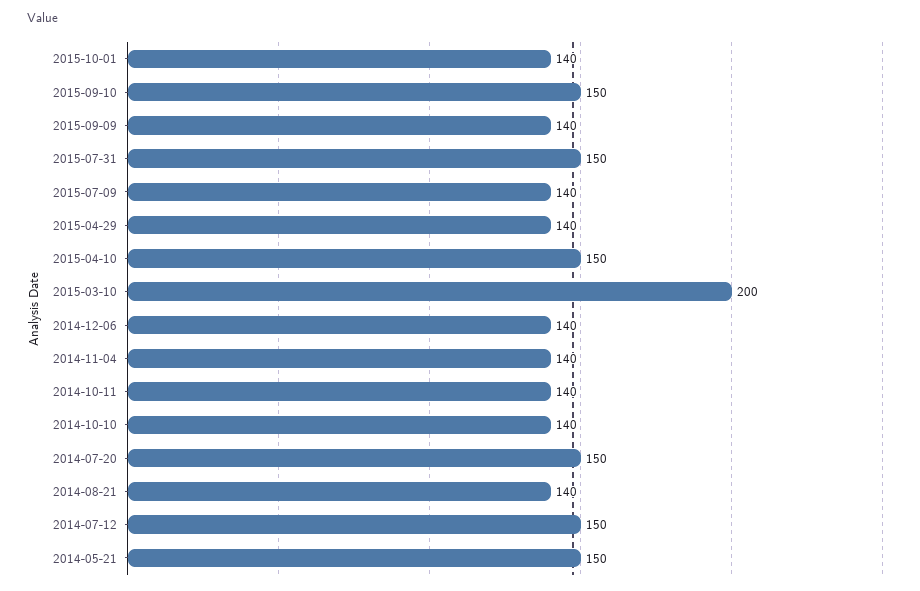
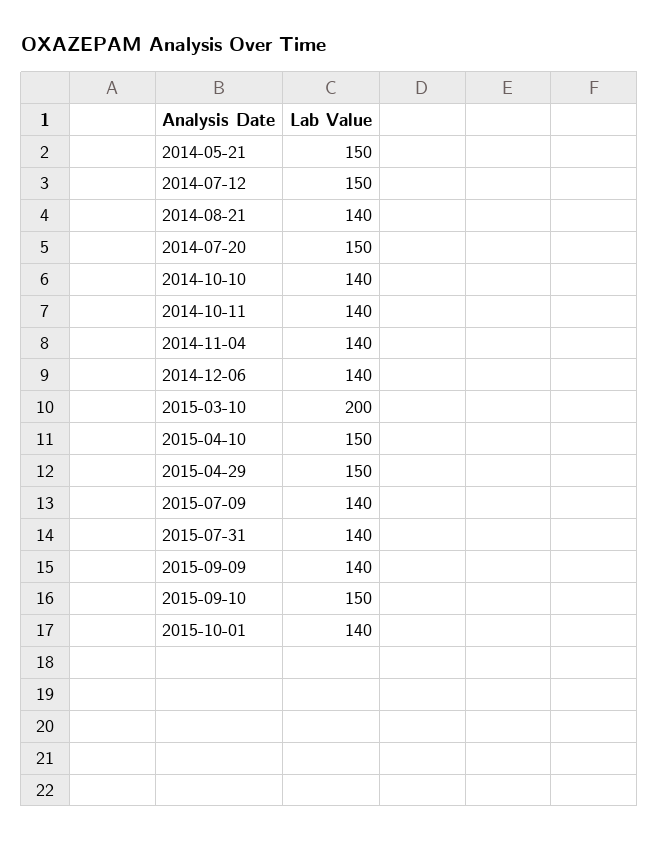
2015-07-31: 150 -> 140
2015-04-29: 140 -> 150

